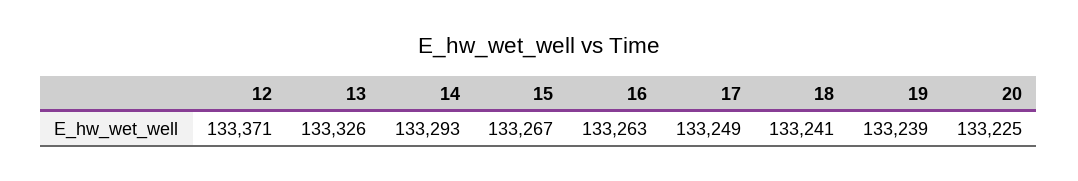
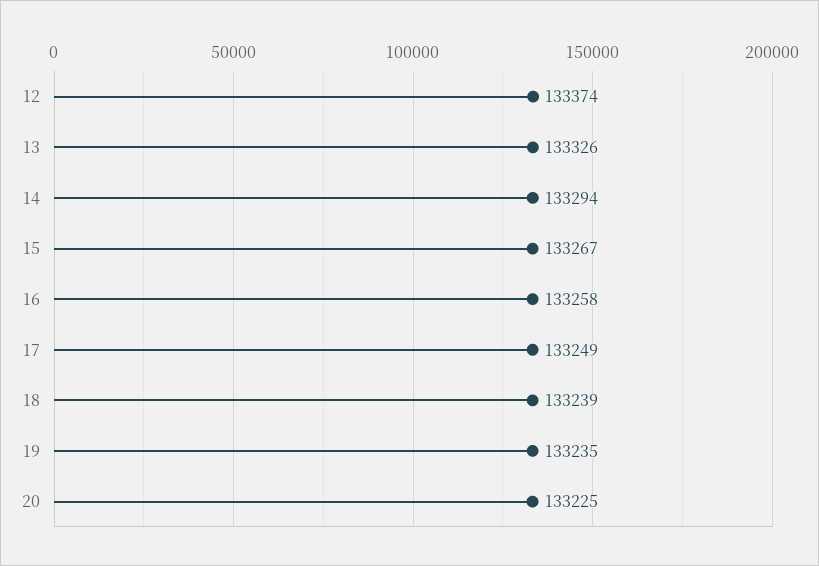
12: 133371 -> 133374
14: 133293 -> 133294
16: 133263 -> 133258
18: 133241 -> 133239
19: 133239 -> 133235

